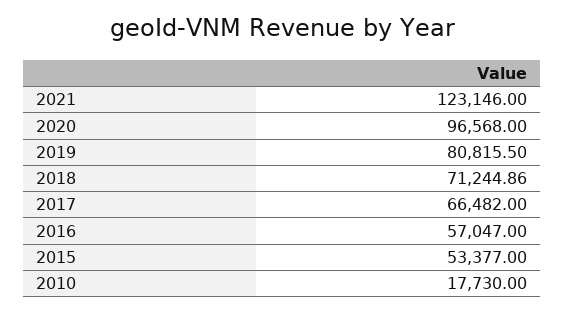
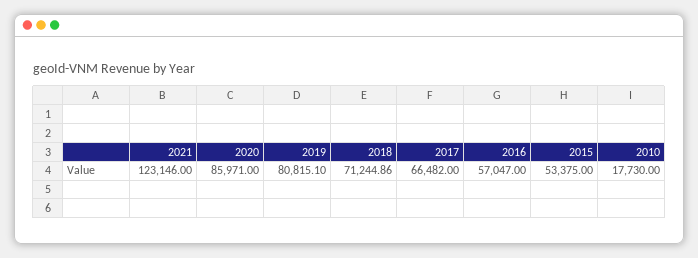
2020: 96568 -> 85971
2019: 80815.5 -> 80815.1
2015: 53377 -> 53375

